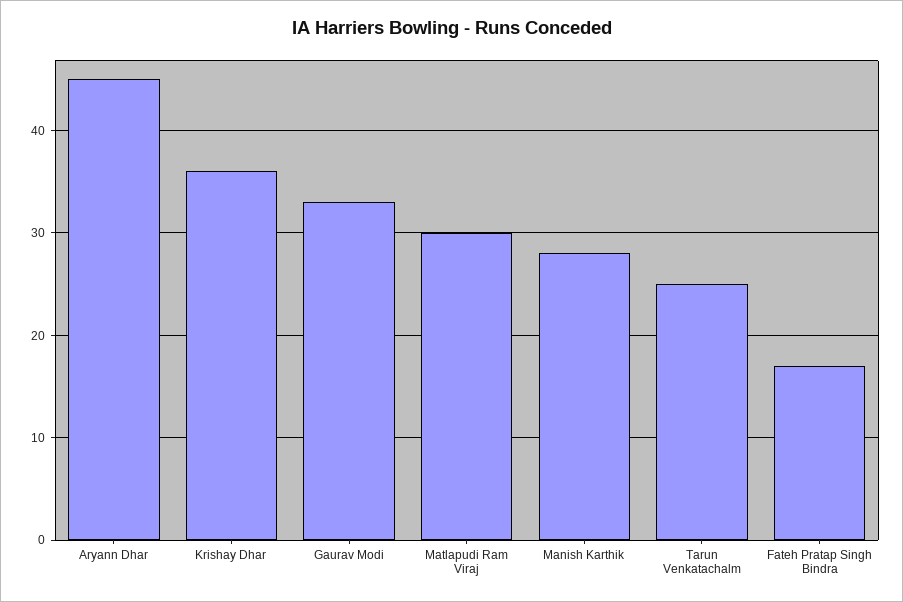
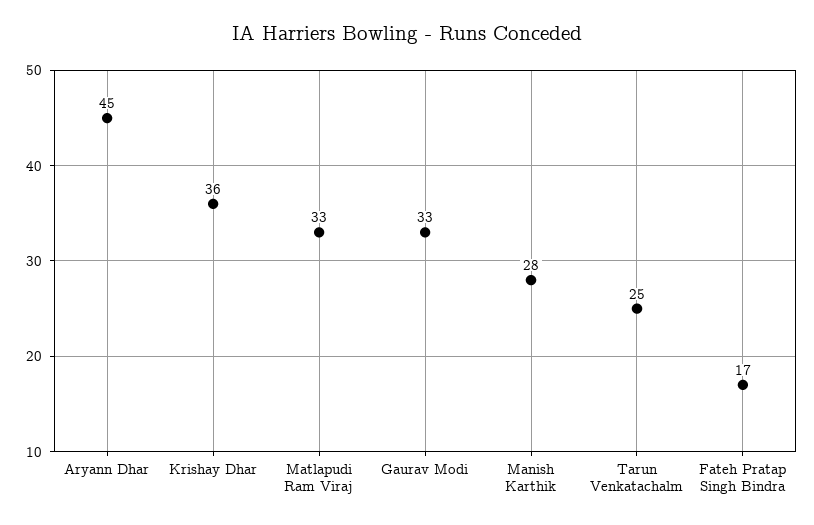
Matlapudi Ram Viraj: 30 -> 33

